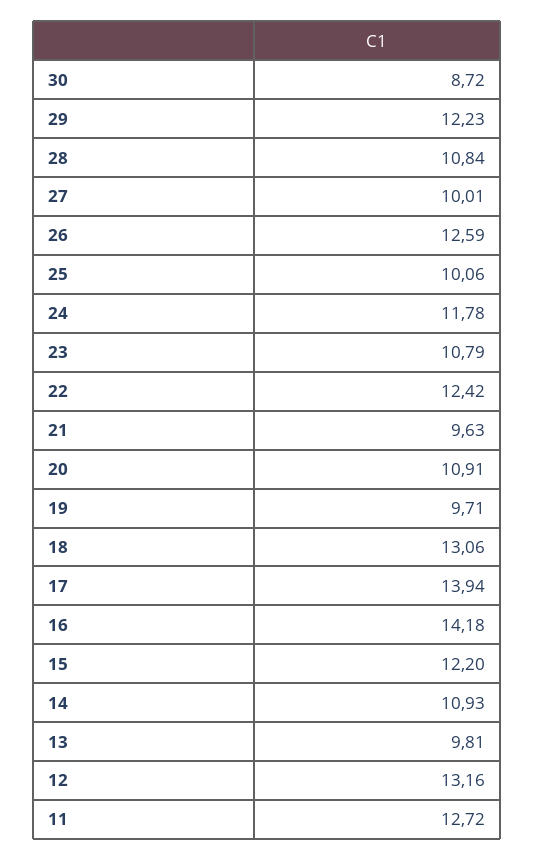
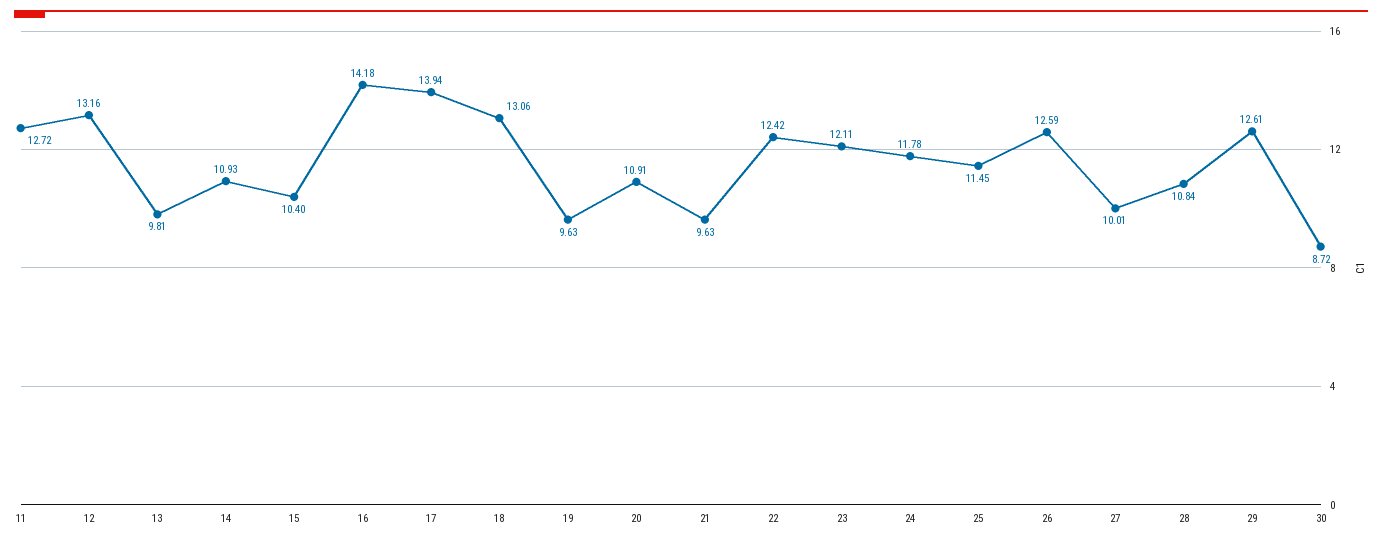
29: 12.23 -> 12.61
25: 10.06 -> 11.45
23: 10.79 -> 12.11
19: 9.71 -> 9.63
15: 12.2 -> 10.4

